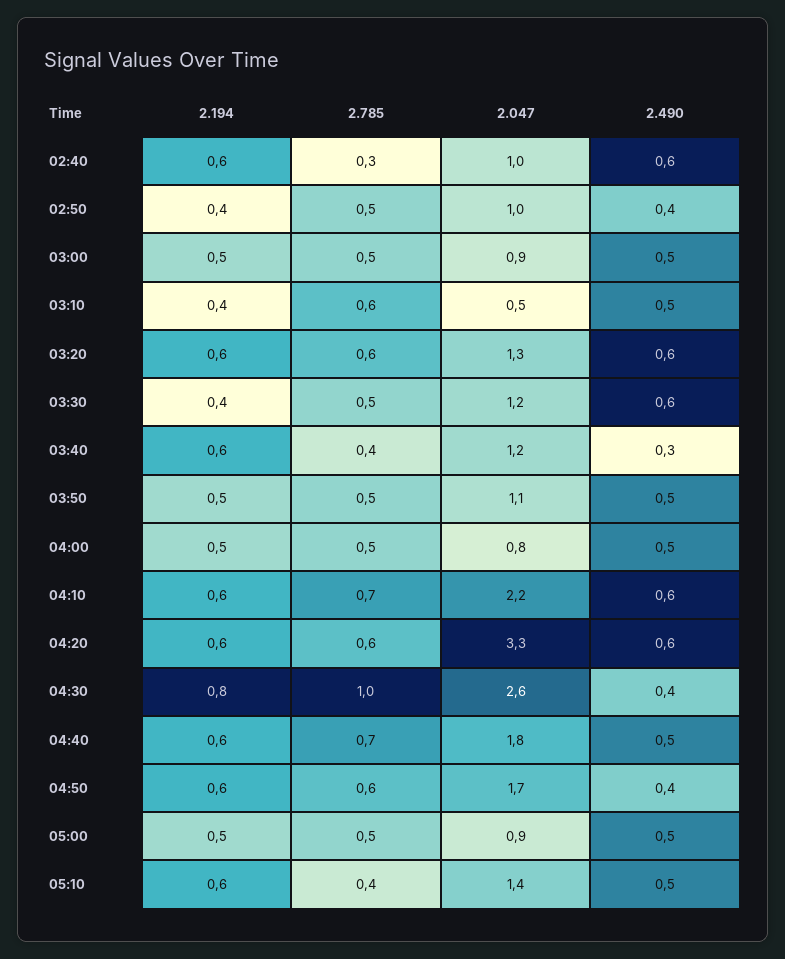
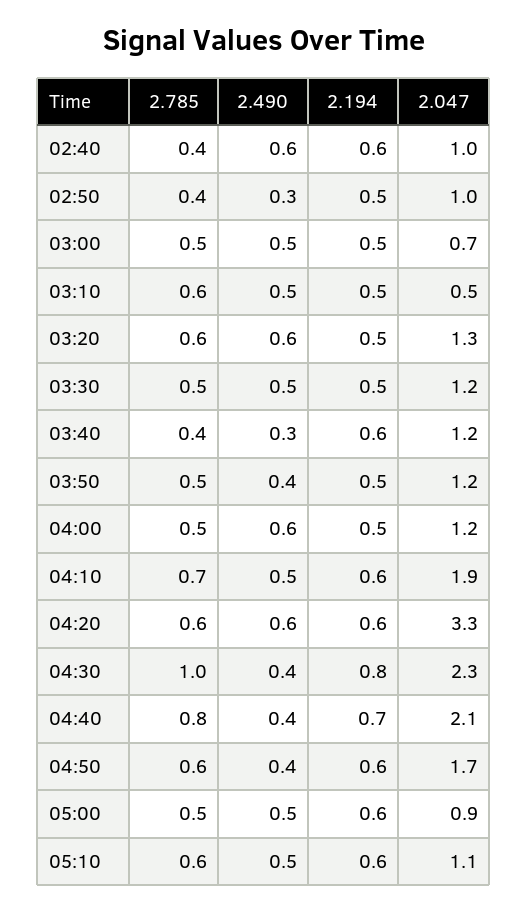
2.785, 02:40: 0.3 -> 0.4
2.194, 02:50: 0.4 -> 0.5
2.785, 02:50: 0.5 -> 0.4
2.490, 02:50: 0.4 -> 0.3
2.047, 03:00: 0.9 -> 0.7
2.194, 03:10: 0.4 -> 0.5
2.194, 03:20: 0.6 -> 0.5
2.194, 03:30: 0.4 -> 0.5
2.490, 03:30: 0.6 -> 0.5
2.047, 03:50: 1.1 -> 1.2
2.490, 03:50: 0.5 -> 0.4
2.047, 04:00: 0.8 -> 1.2
2.490, 04:00: 0.5 -> 0.6
2.047, 04:10: 2.2 -> 1.9
2.490, 04:10: 0.6 -> 0.5
2.047, 04:30: 2.6 -> 2.3
2.194, 04:40: 0.6 -> 0.7
2.785, 04:40: 0.7 -> 0.8
2.047, 04:40: 1.8 -> 2.1
2.490, 04:40: 0.5 -> 0.4
2.194, 05:00: 0.5 -> 0.6
2.785, 05:10: 0.4 -> 0.6
2.047, 05:10: 1.4 -> 1.1

